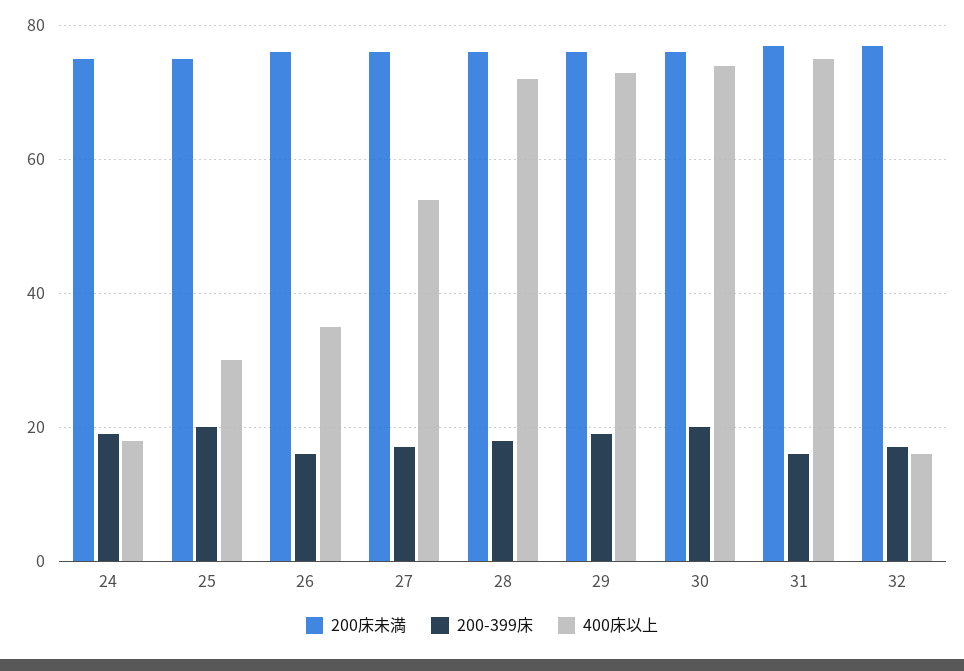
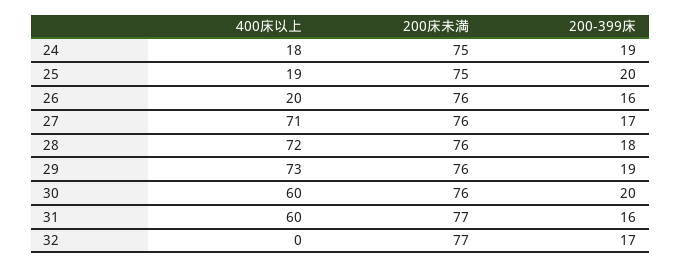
400床以上, 25: 30 -> 19
400床以上, 26: 35 -> 20
400床以上, 27: 55 -> 71
400床以上, 30: 75 -> 60
400床以上, 31: 75 -> 60
400床以上, 32: 15 -> 0

